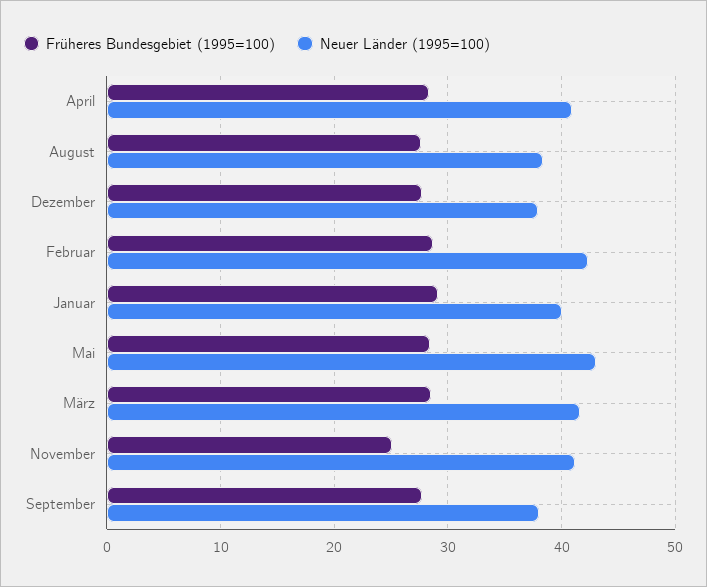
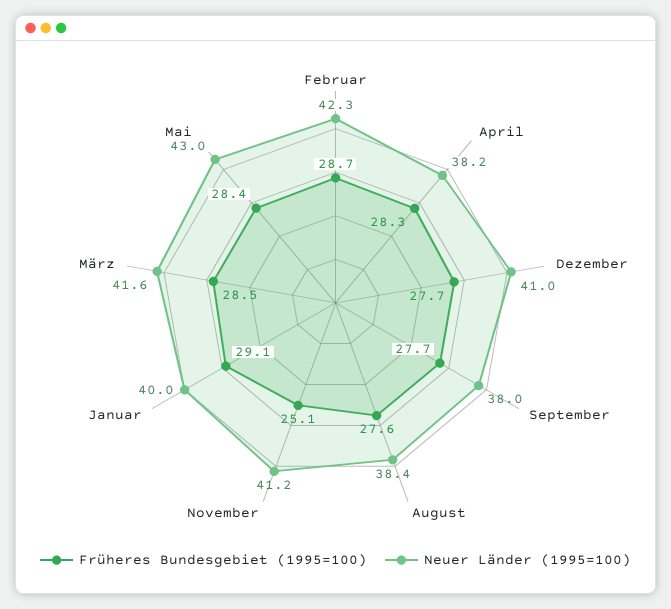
Neuer Länder (1995=100), April: 41 -> 38.2
Neuer Länder (1995=100), Dezember: 38 -> 41

